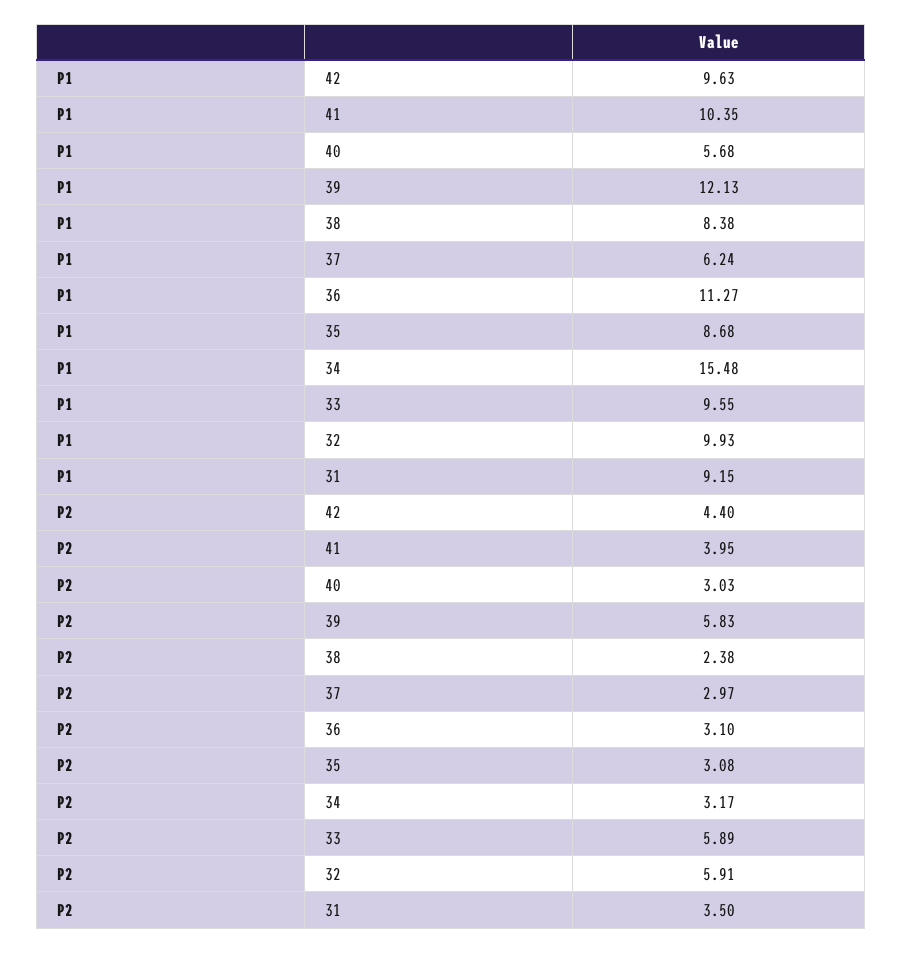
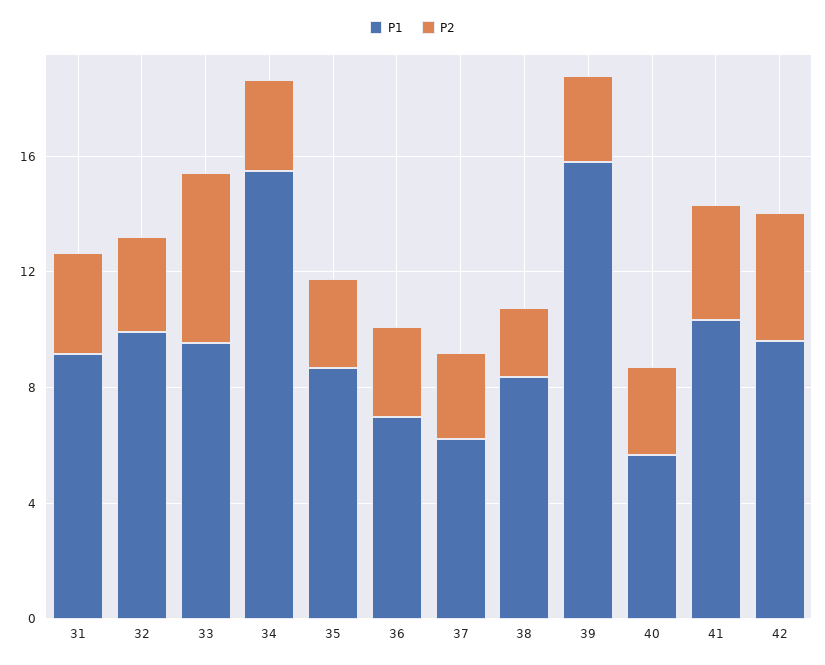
P1, 39: 12.13 -> 16
P1, 36: 11.27 -> 7
P2, 39: 5.83 -> 3
P2, 32: 5.91 -> 3

